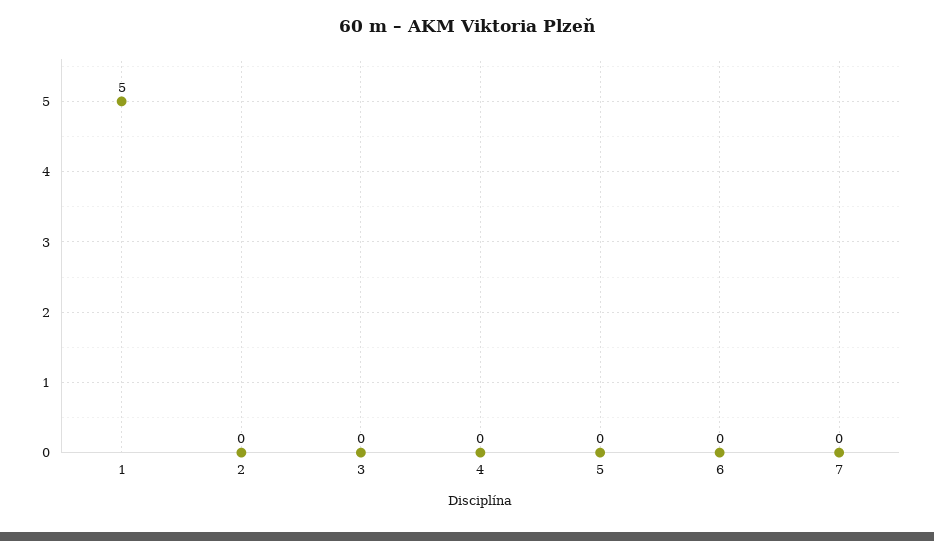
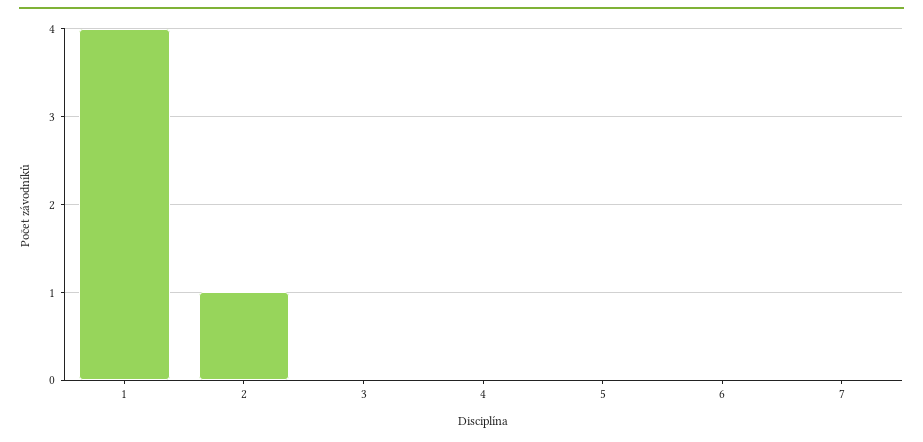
1: 5 -> 4
2: 0 -> 1

